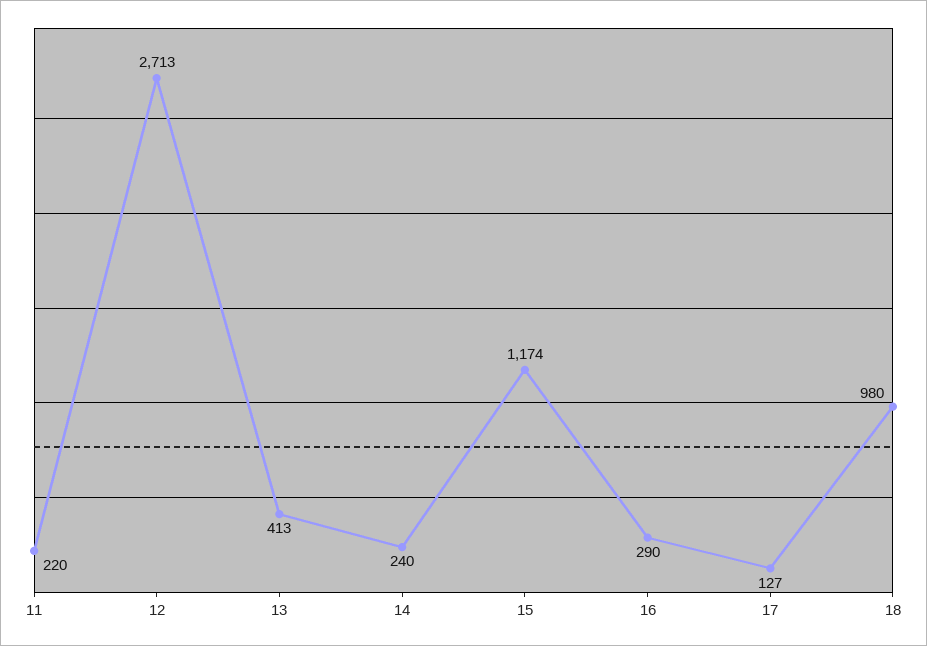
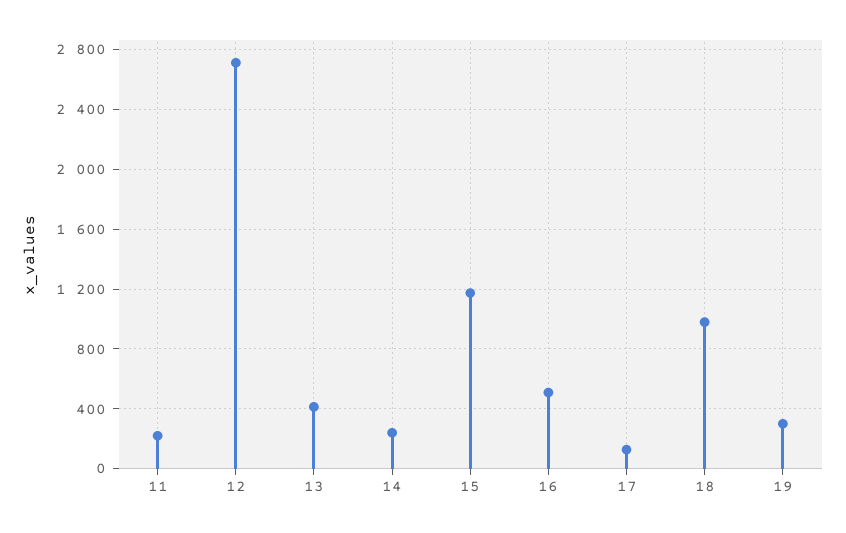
16: 290 -> 500
19: none -> 300

